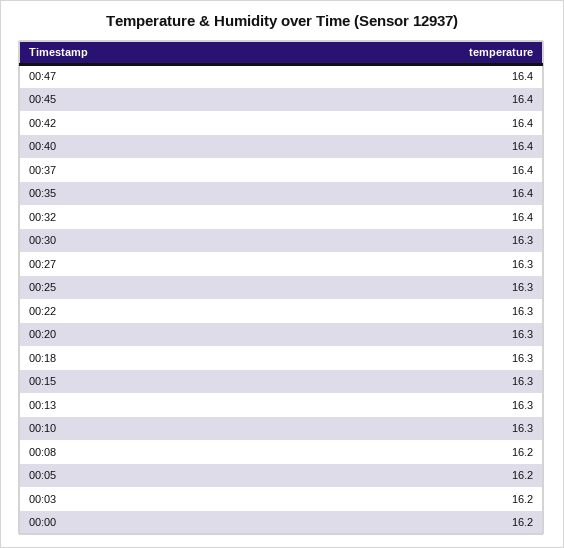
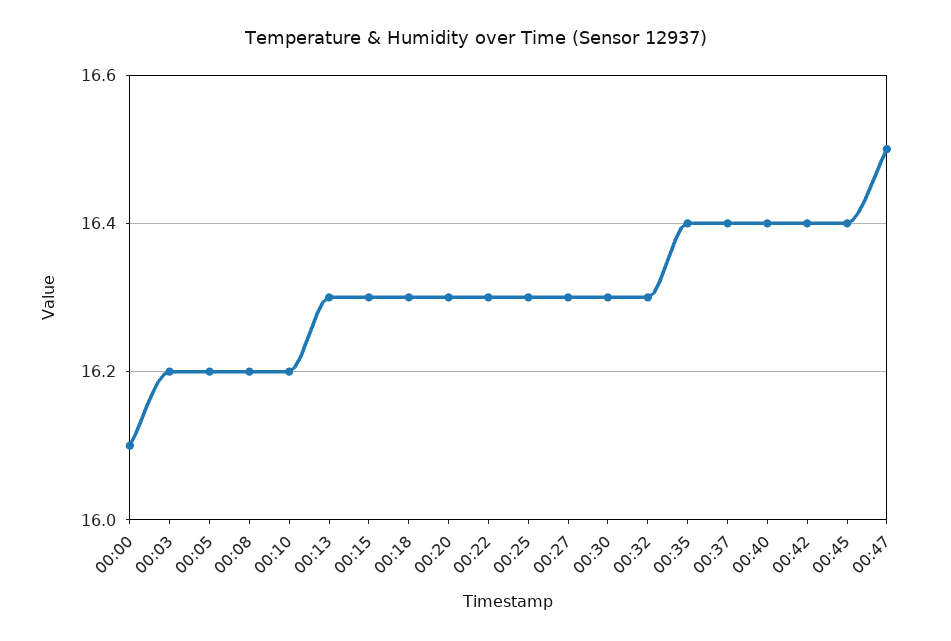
00:47: 16.4 -> 16.5
00:32: 16.4 -> 16.3
00:10: 16.3 -> 16.2
00:00: 16.2 -> 16.1

